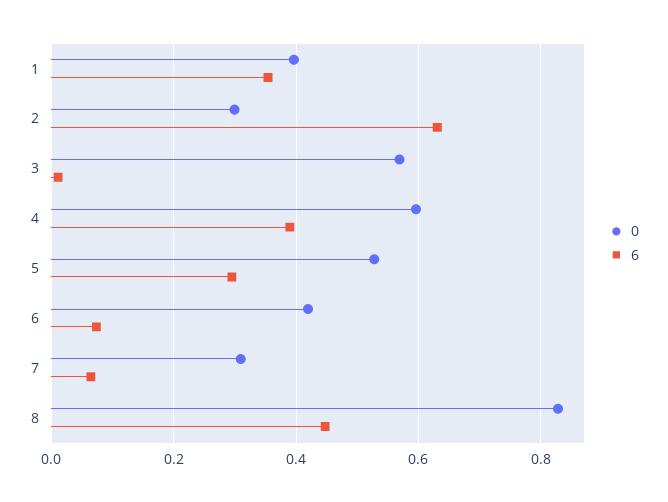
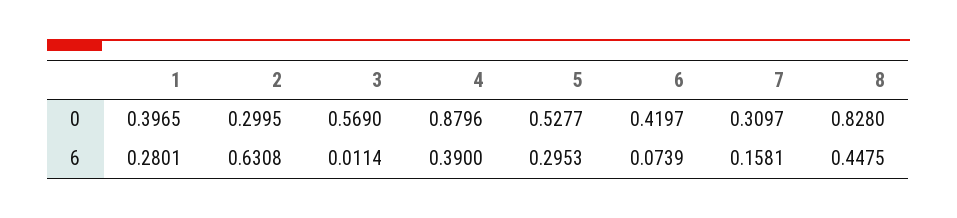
6, 1: 0.36 -> 0.2801
0, 4: 0.6 -> 0.8796
6, 7: 0.06 -> 0.1581

